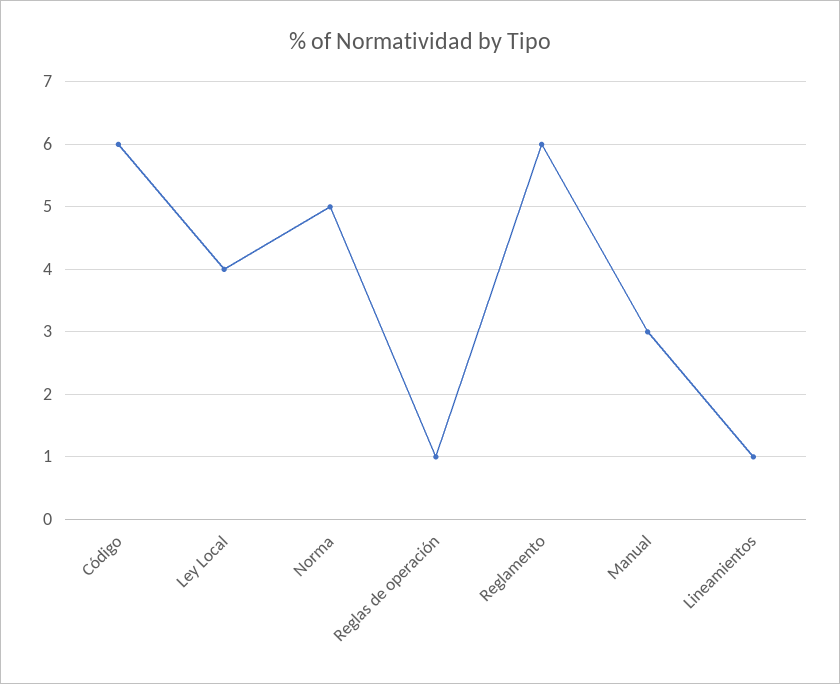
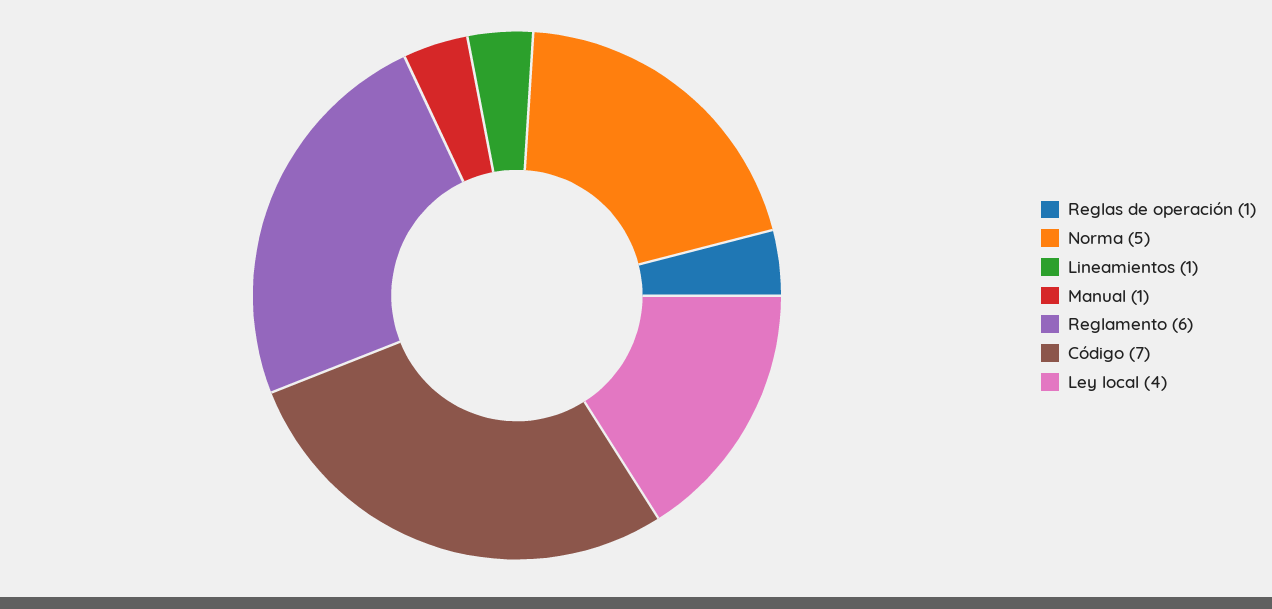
Código: 6 -> 7
Manual: 3 -> 1

